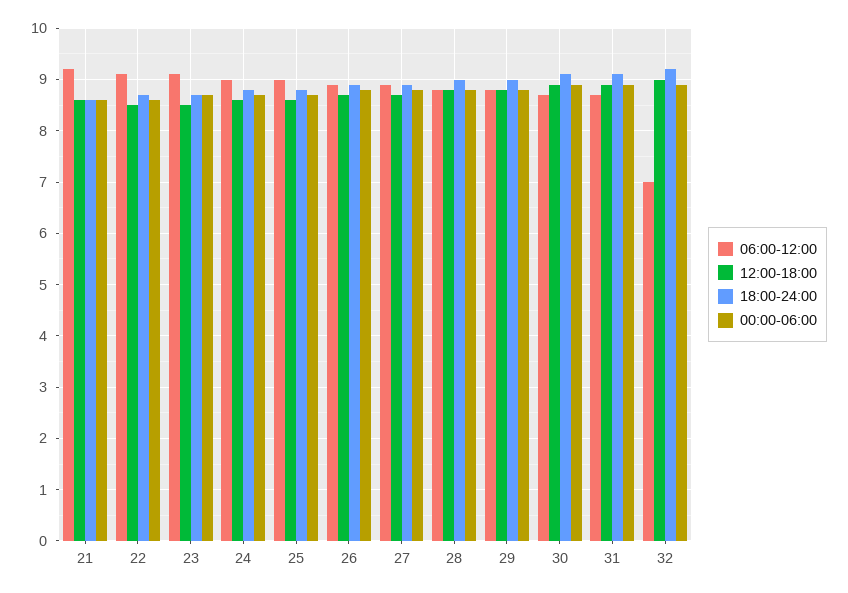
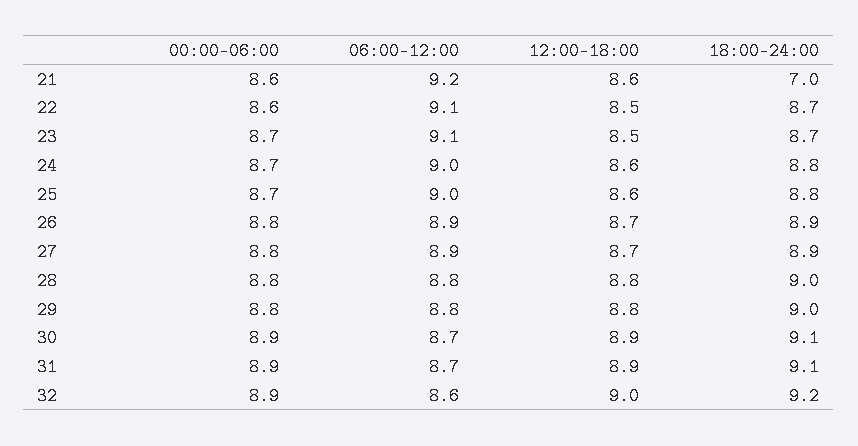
18:00-24:00, 21: 8.5 -> 7
06:00-12:00, 32: 7 -> 8.6

